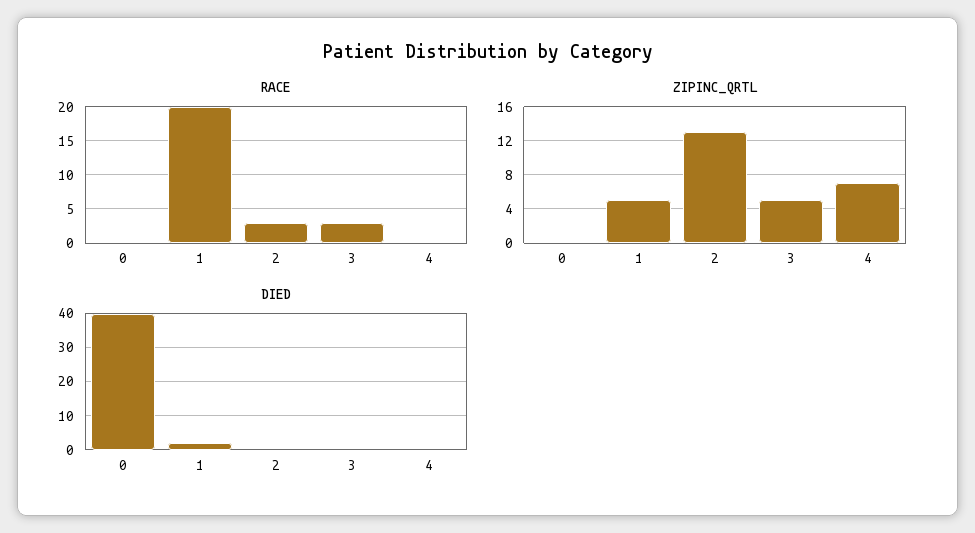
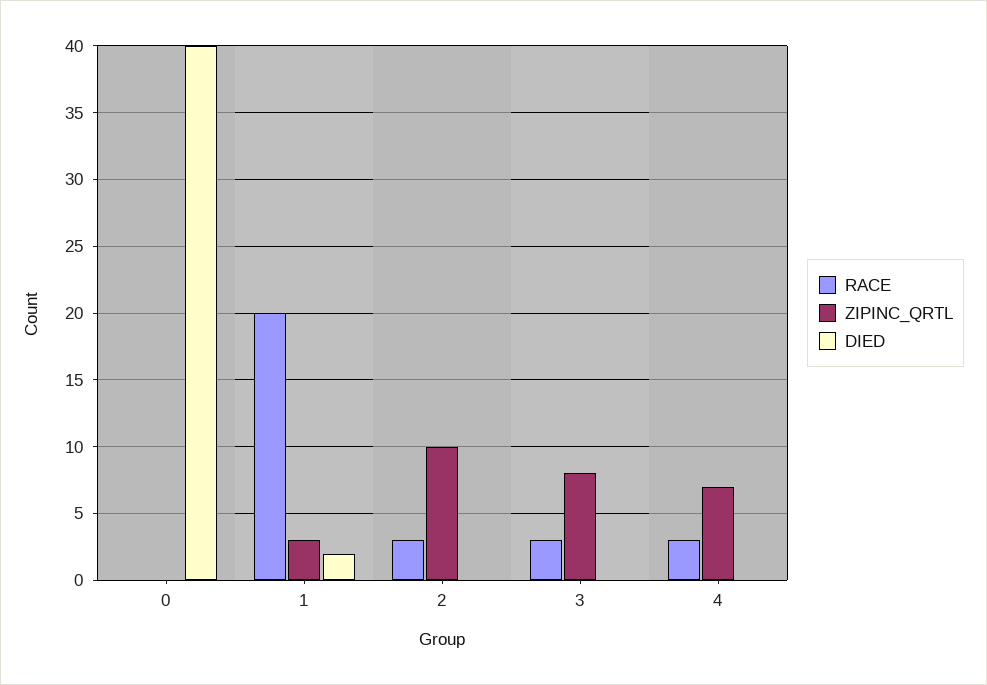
RACE, 4: 0 -> 3
ZIPINC_QRTL, 1: 5 -> 3
ZIPINC_QRTL, 2: 13 -> 10
ZIPINC_QRTL, 3: 5 -> 8

